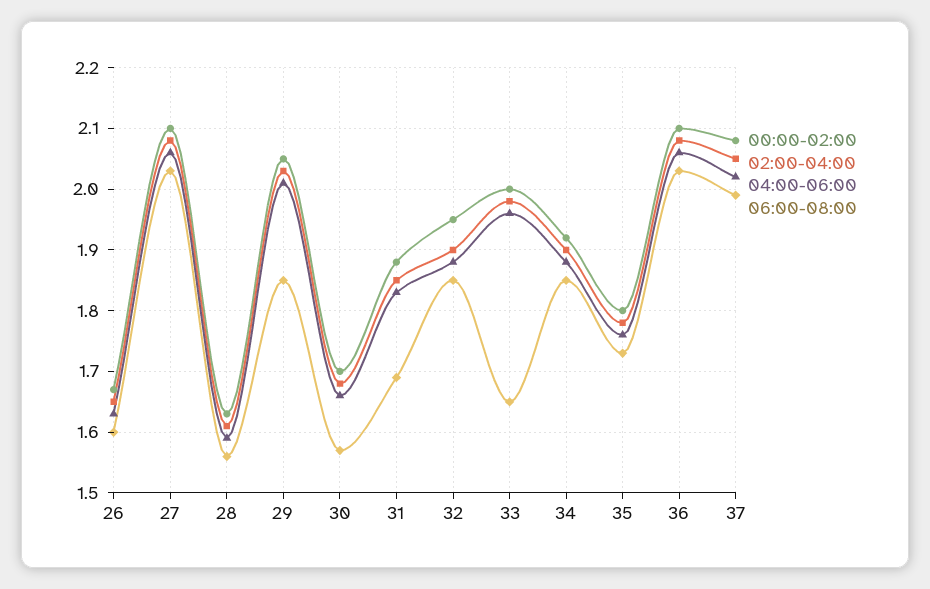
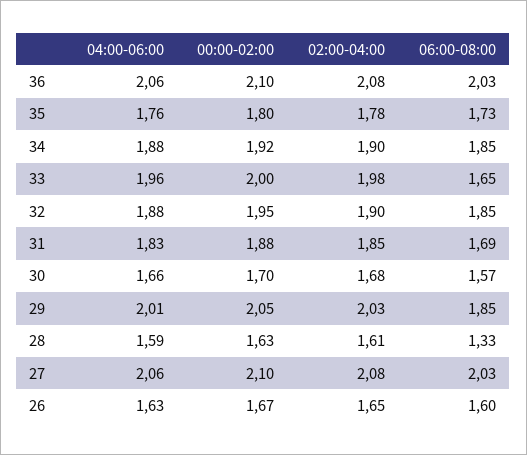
06:00-08:00, 28: 1.56 -> 1.33
00:00-02:00, 37: 2.08 -> none
02:00-04:00, 37: 2.05 -> none
04:00-06:00, 37: 2.02 -> none
06:00-08:00, 37: 1.99 -> none

